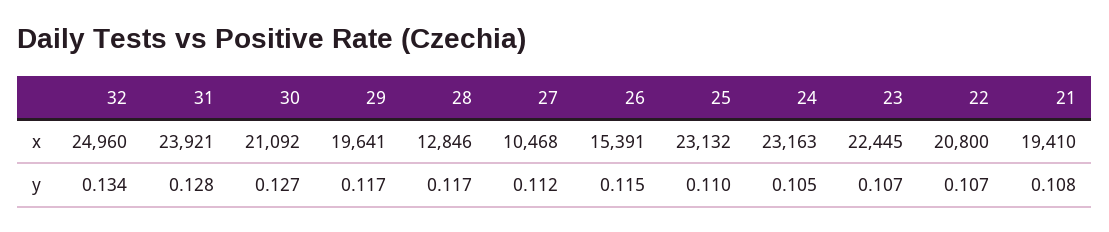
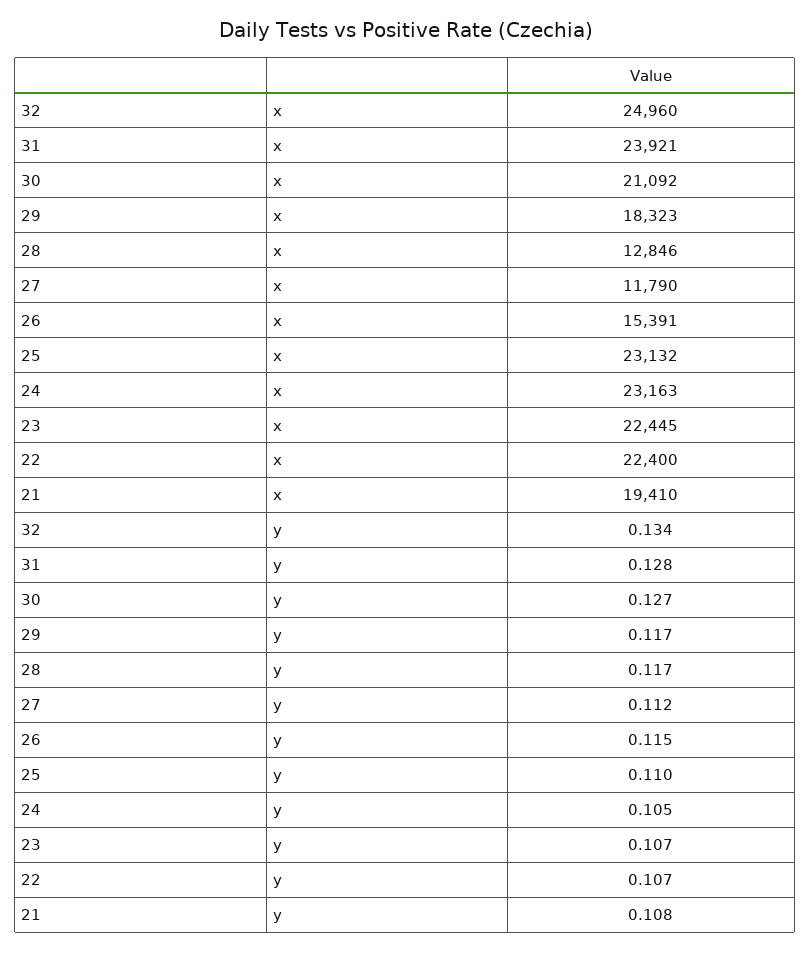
29, x: 19641 -> 18323
27, x: 10468 -> 11790
22, x: 20800 -> 22400

